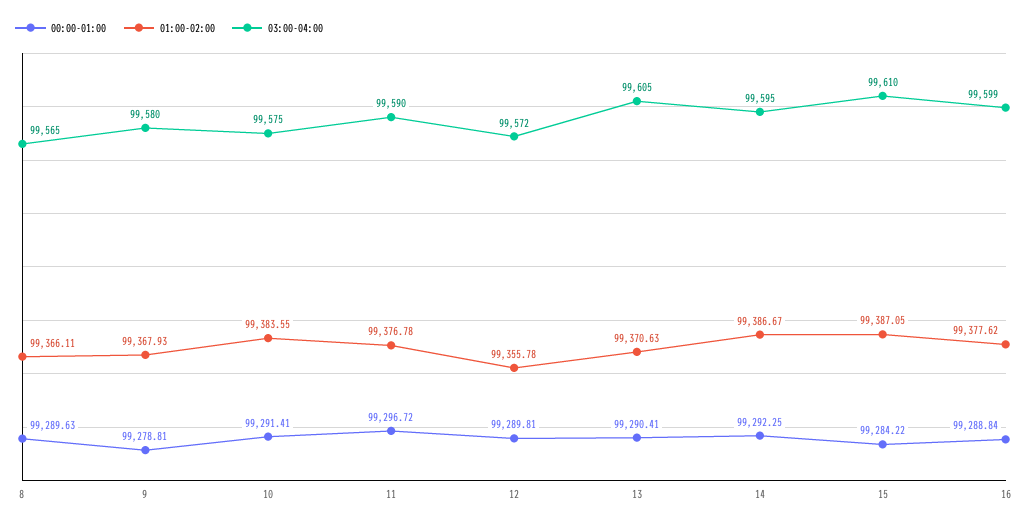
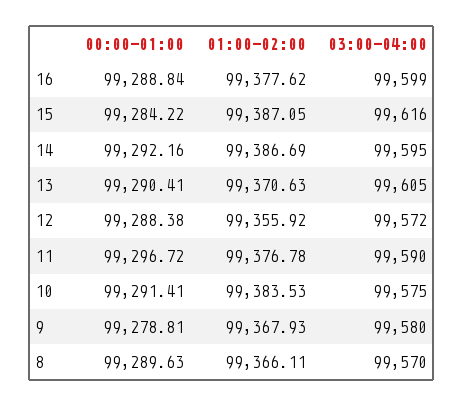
03:00-04:00, 8: 99565 -> 99570
01:00-02:00, 10: 99383.55 -> 99383.53
00:00-01:00, 12: 99289.81 -> 99288.38
01:00-02:00, 12: 99355.78 -> 99355.92
00:00-01:00, 14: 99292.25 -> 99292.16
01:00-02:00, 14: 99386.67 -> 99386.69
03:00-04:00, 15: 99610 -> 99616

